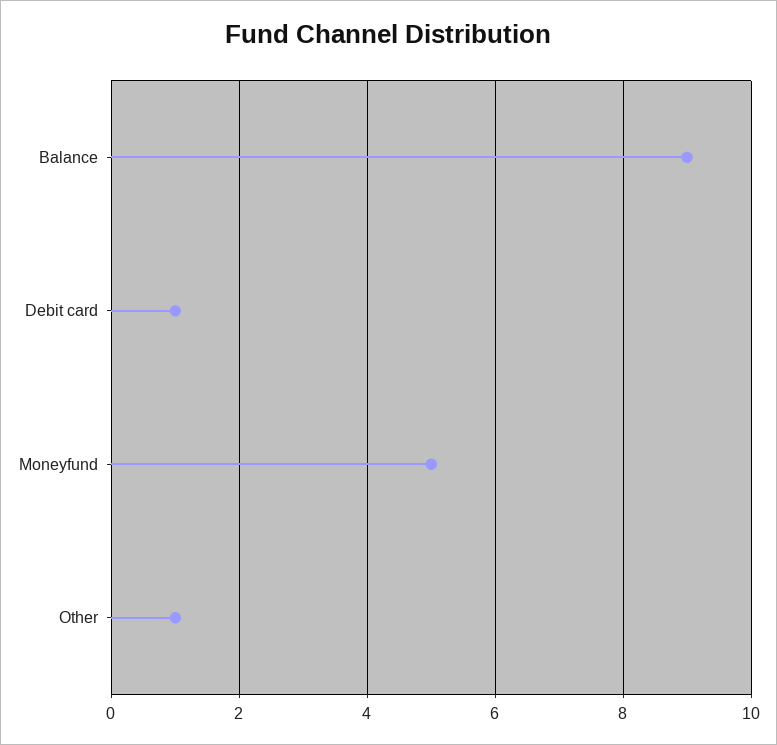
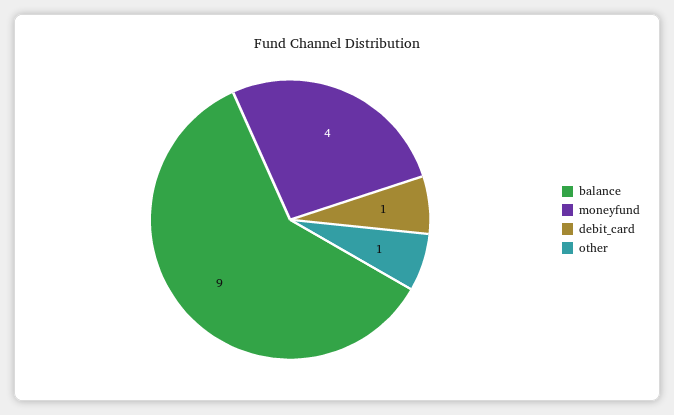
Moneyfund: 5 -> 4

